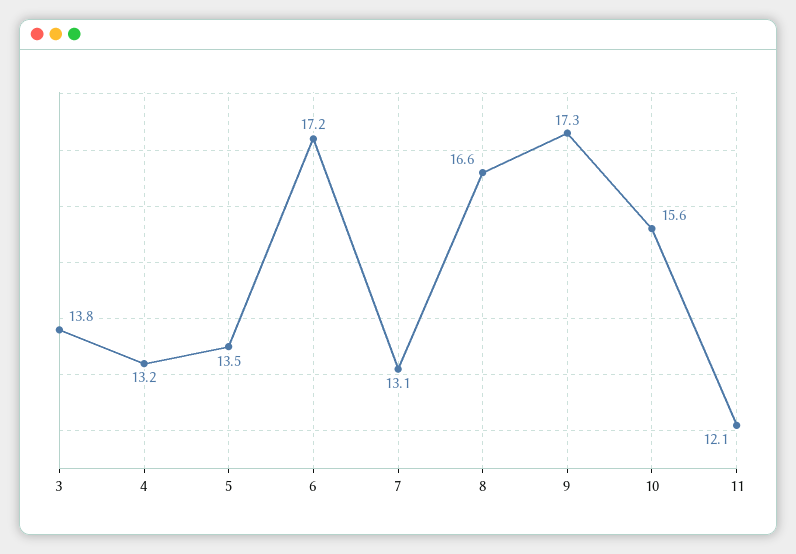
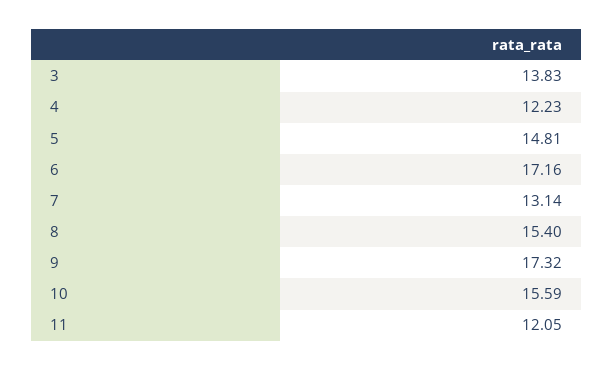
4: 13.2 -> 12.23
5: 13.5 -> 14.81
8: 16.6 -> 15.4

